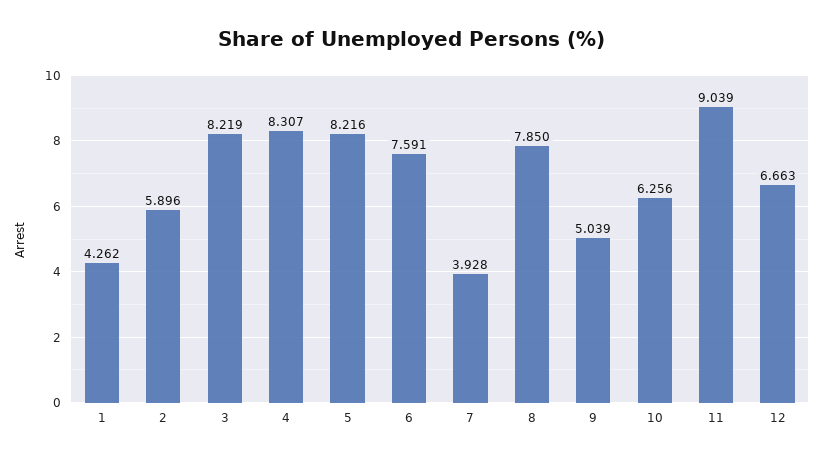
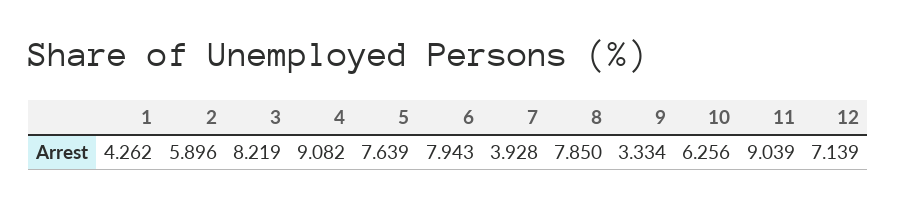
4: 8.307 -> 9.082
5: 8.216 -> 7.639
6: 7.591 -> 7.943
9: 5.039 -> 3.334
12: 6.663 -> 7.139

